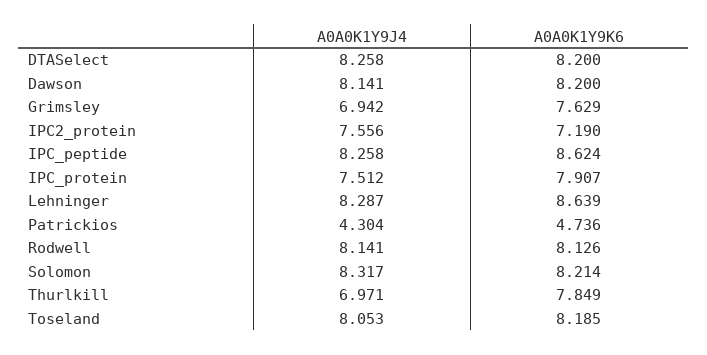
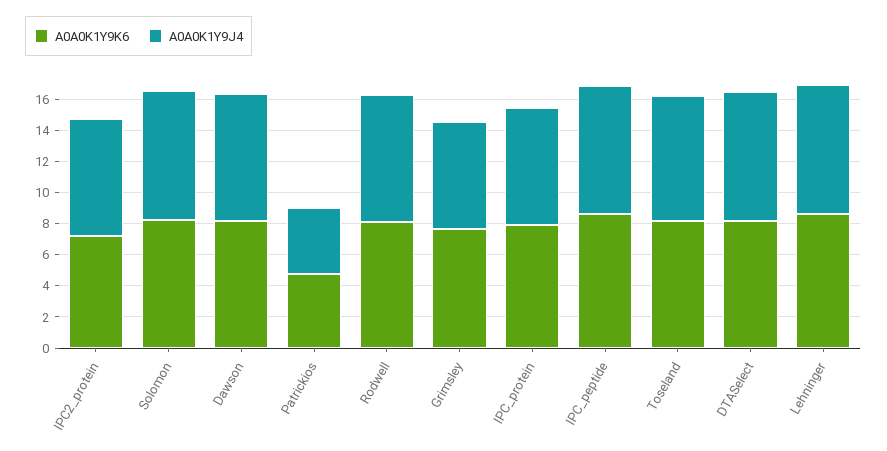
A0A0K1Y9J4, Thurlkill: 6.971 -> none
A0A0K1Y9K6, Thurlkill: 7.849 -> none

